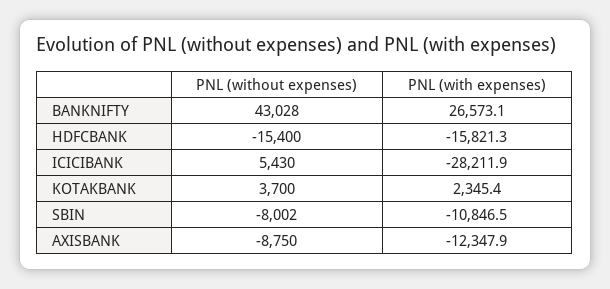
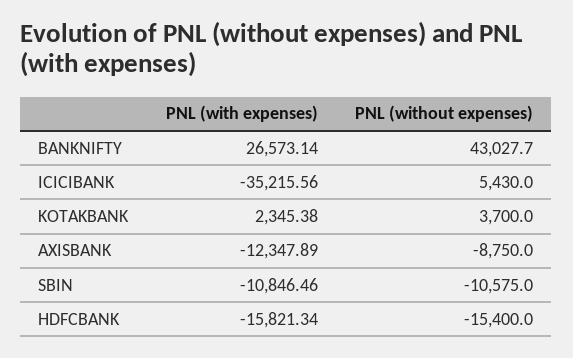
PNL (with expenses), ICICIBANK: -28211.9 -> -35215.56
PNL (without expenses), SBIN: -8002 -> -10575

